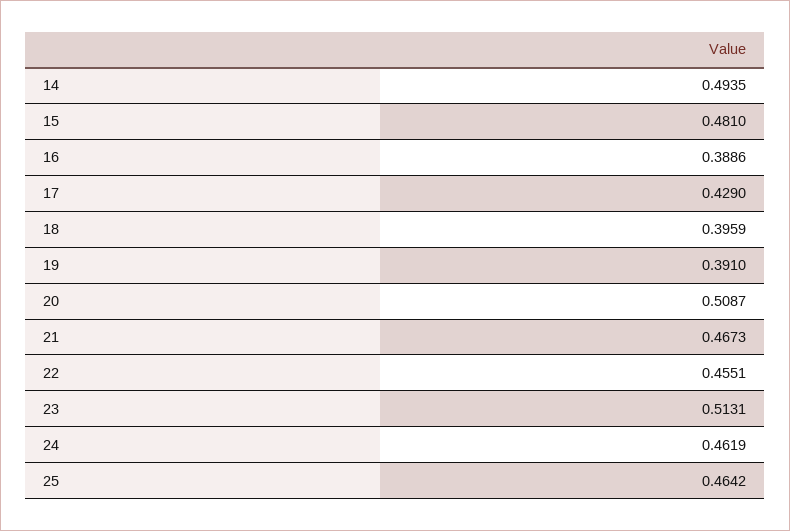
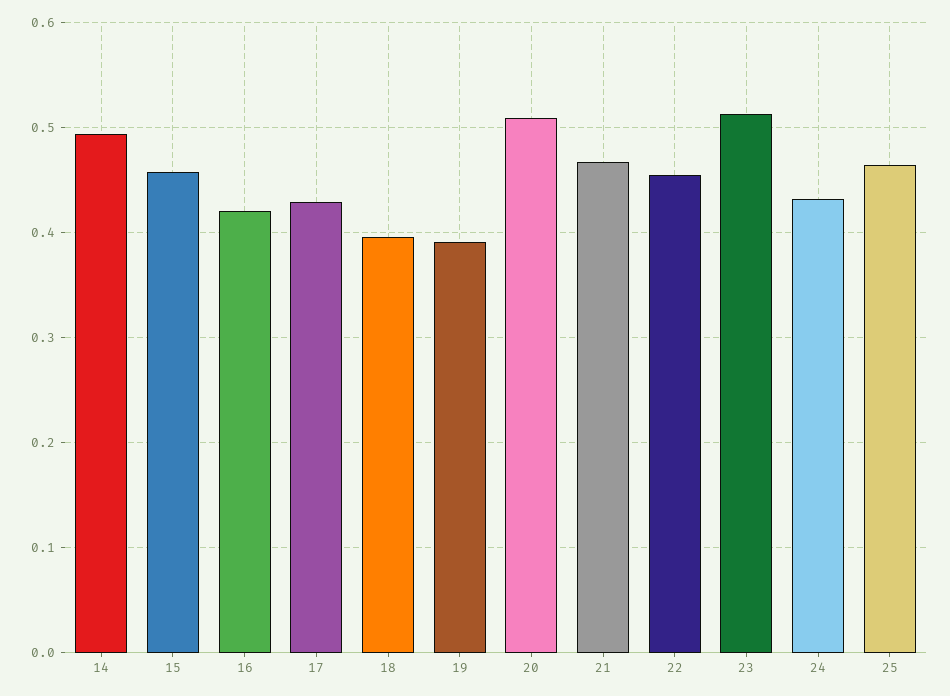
15: 0.481 -> 0.46
16: 0.3886 -> 0.42
24: 0.4619 -> 0.43

